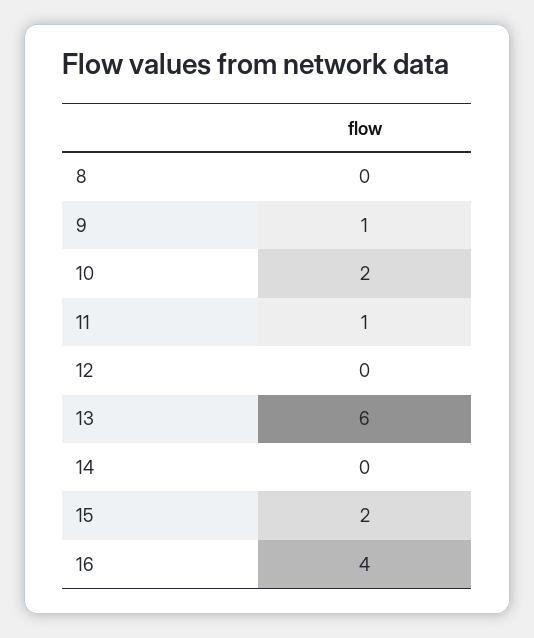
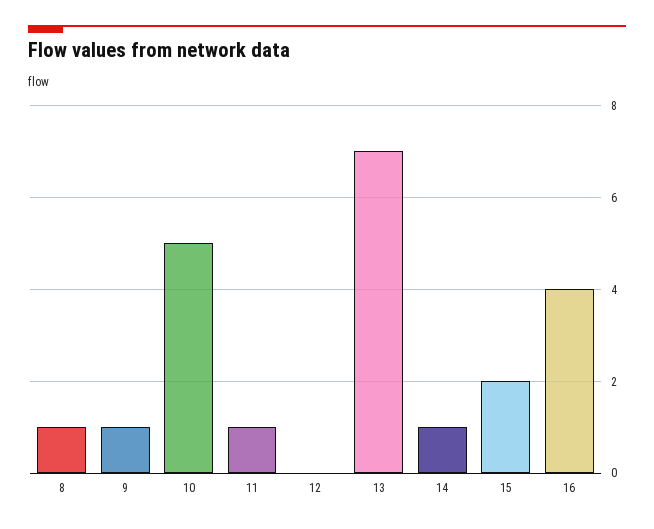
8: 0 -> 1
10: 2 -> 5
13: 6 -> 7
14: 0 -> 1

